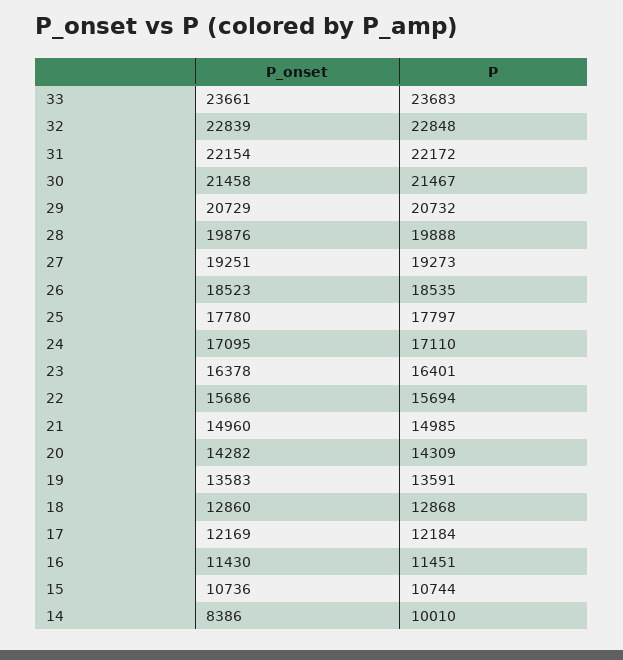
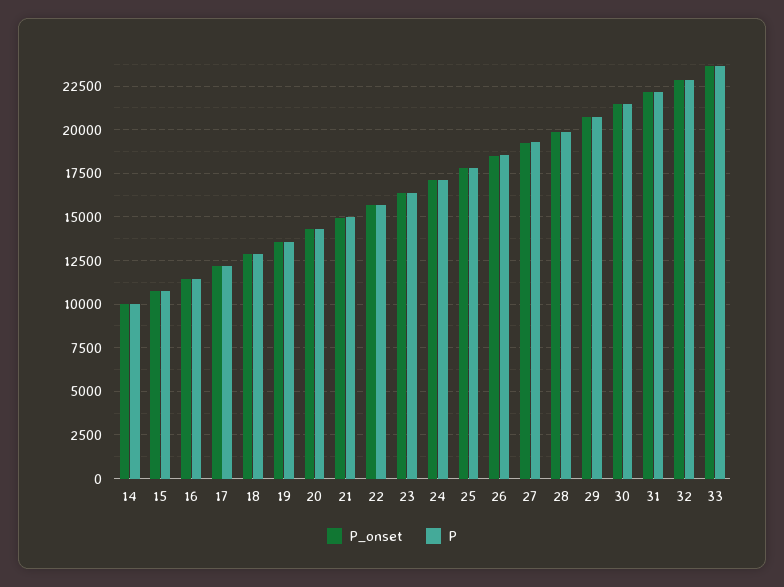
P_onset, 14: 8386 -> 10000

